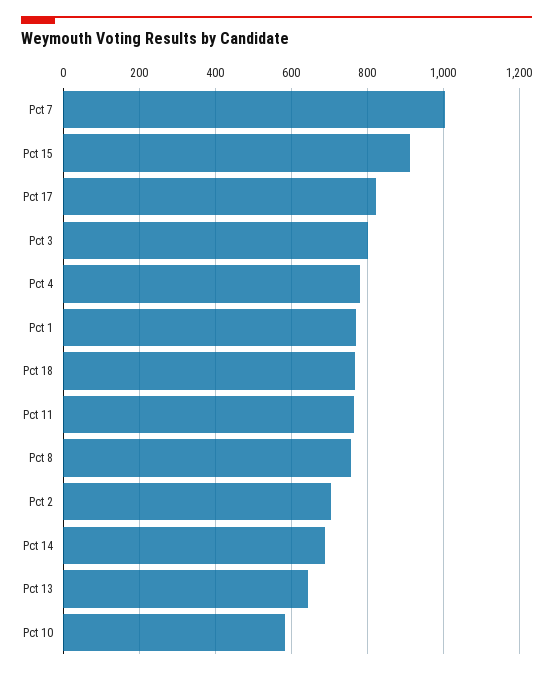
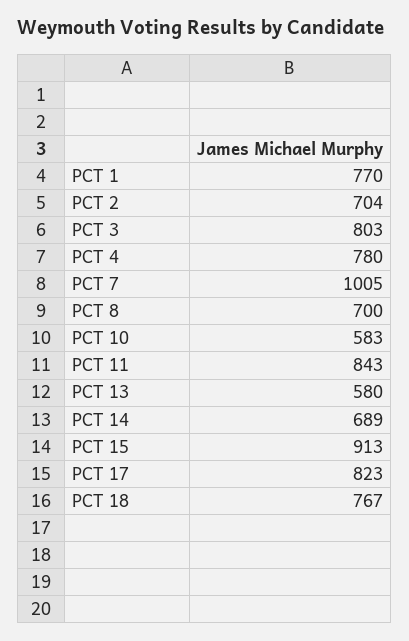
Pct 11: 760 -> 843
Pct 8: 760 -> 700
Pct 13: 640 -> 580

